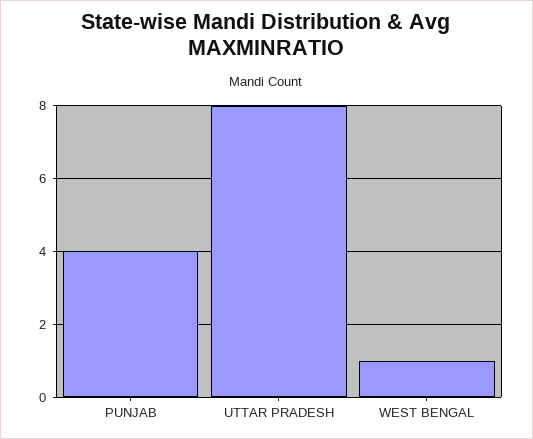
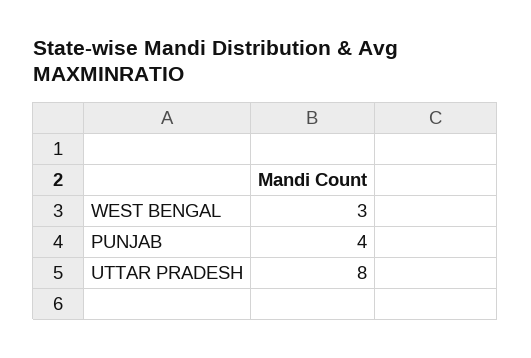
WEST BENGAL: 1 -> 3

